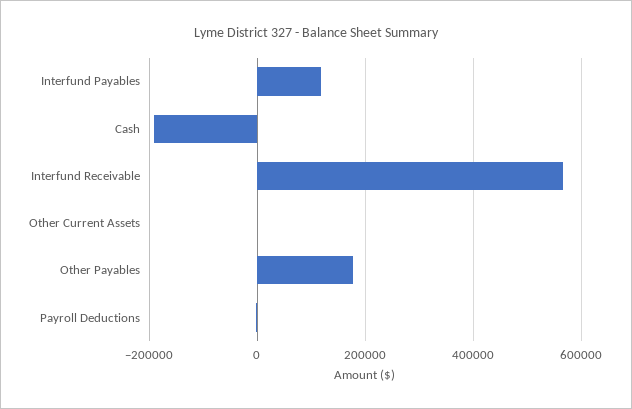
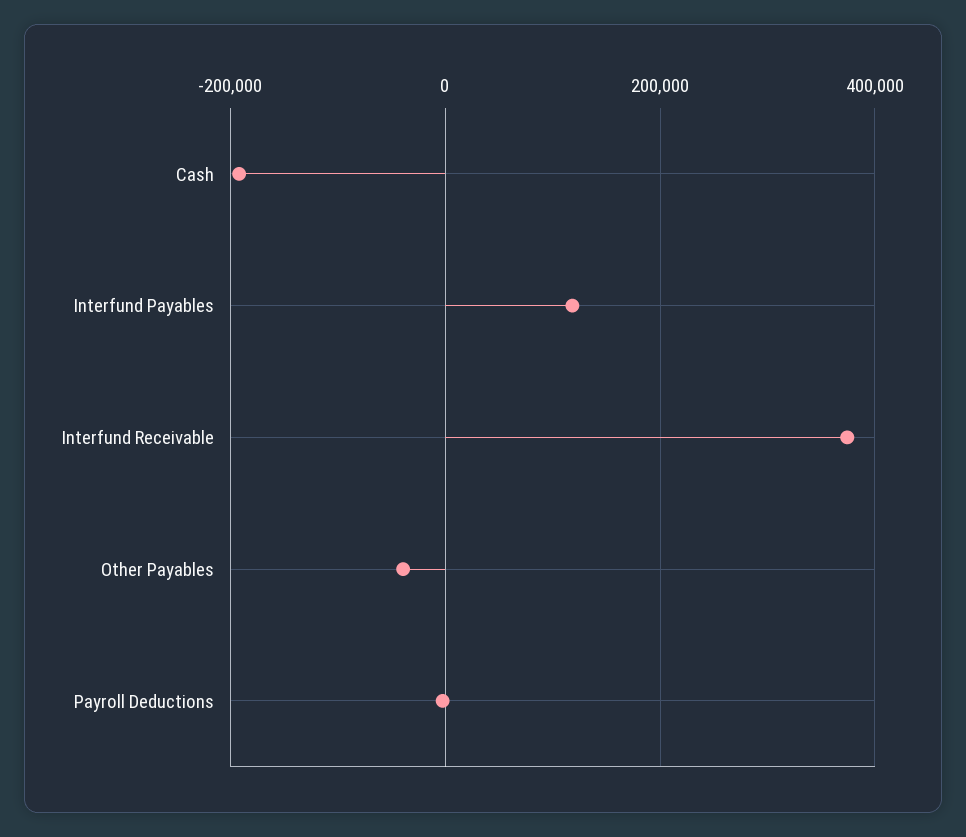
Interfund Receivable: 560000 -> 380000
Other Current Assets: 0 -> none
Other Payables: 180000 -> -40000

